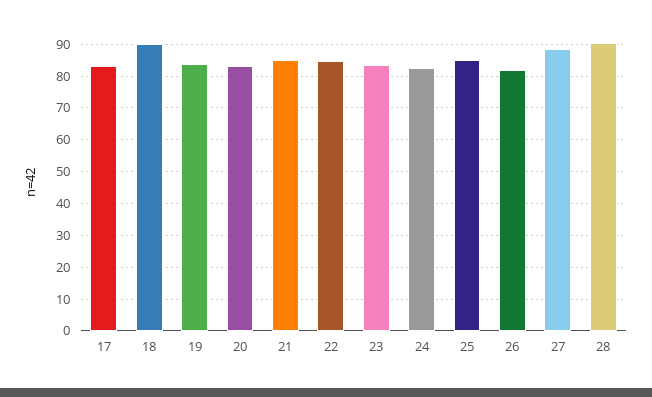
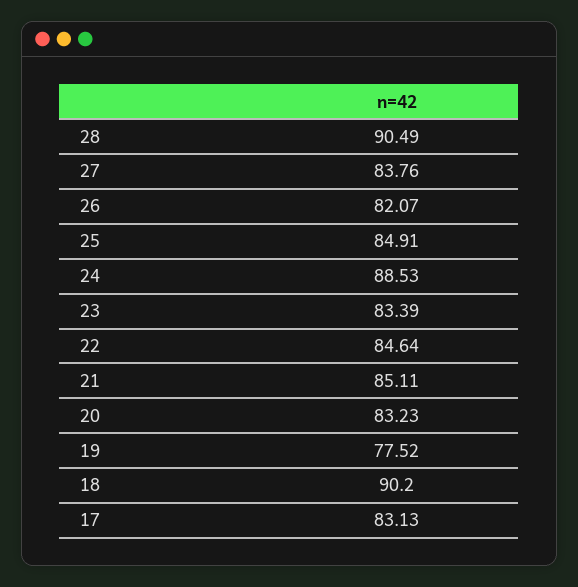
19: 84 -> 77.52
24: 82 -> 88.53
27: 88 -> 83.76

